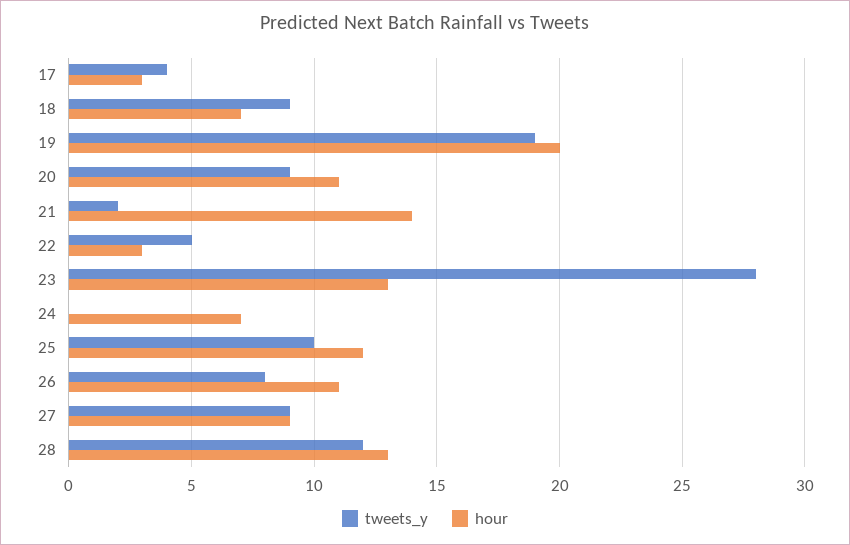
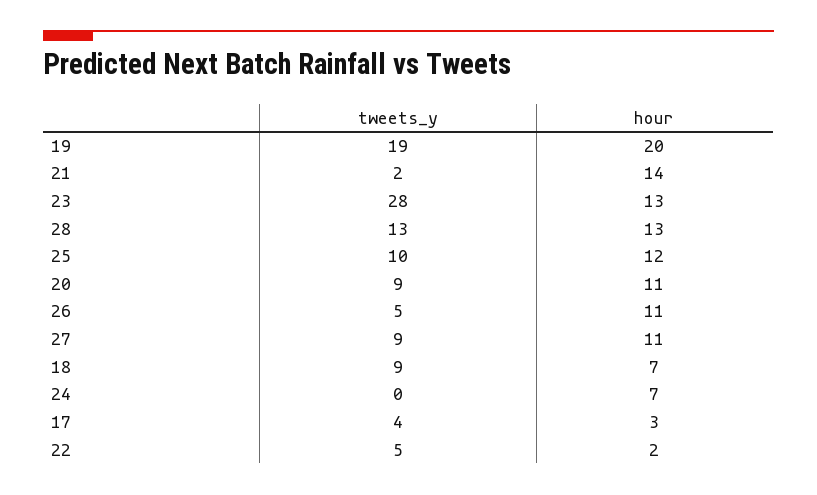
hour, 22: 3 -> 2
tweets_y, 26: 8 -> 5
hour, 27: 9 -> 11
tweets_y, 28: 12 -> 13

